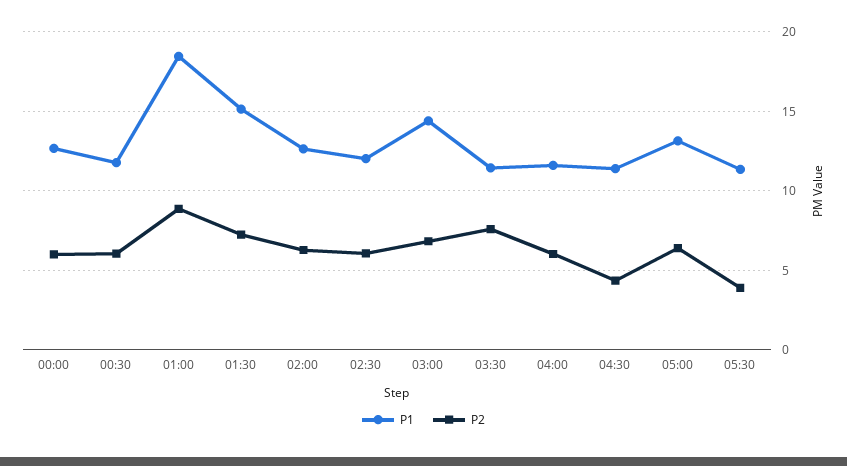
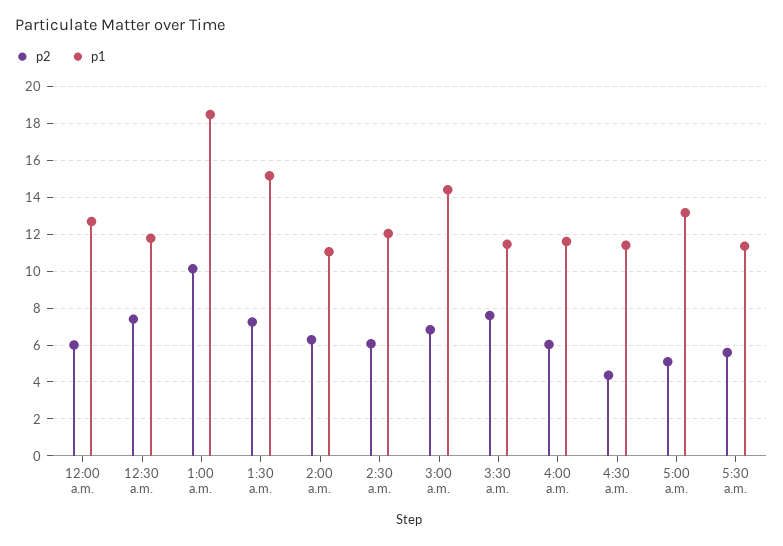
P2, 00:30: 6 -> 7.5
P2, 01:00: 9 -> 10
P1, 02:00: 12.5 -> 11
P2, 05:00: 6.5 -> 5
P2, 05:30: 4 -> 5.5

